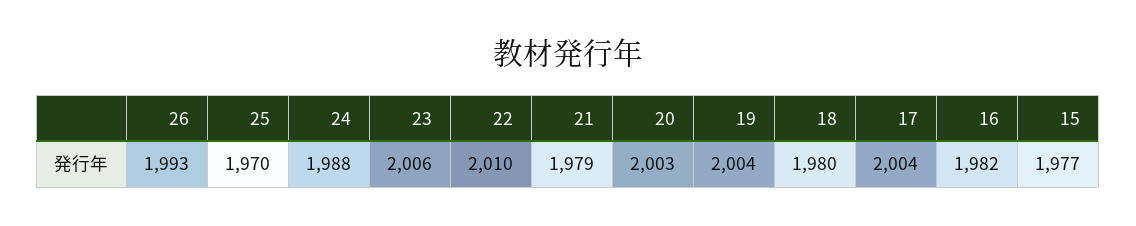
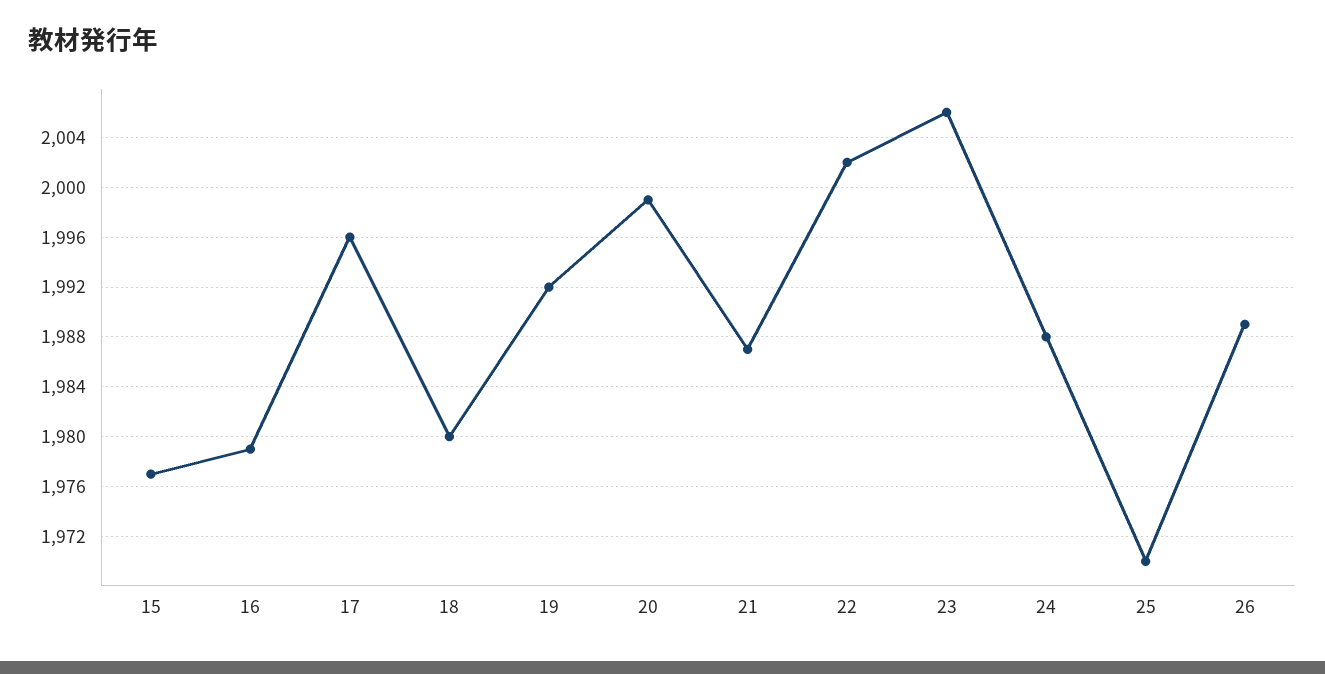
26: 1993 -> 1989
22: 2010 -> 2002
21: 1979 -> 1987
20: 2003 -> 1999
19: 2004 -> 1992
17: 2004 -> 1996
16: 1982 -> 1979

